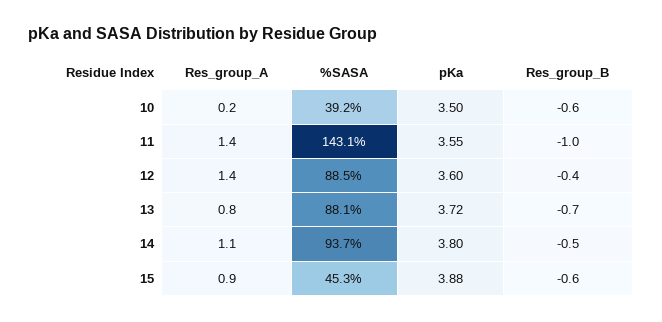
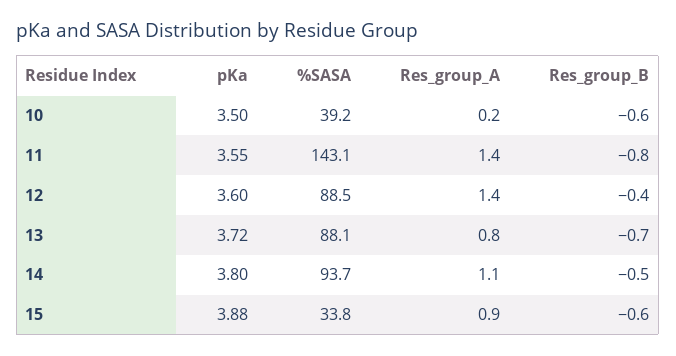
Res_group_B, 11: -1 -> -0.8
%SASA, 15: 45.3 -> 33.8

